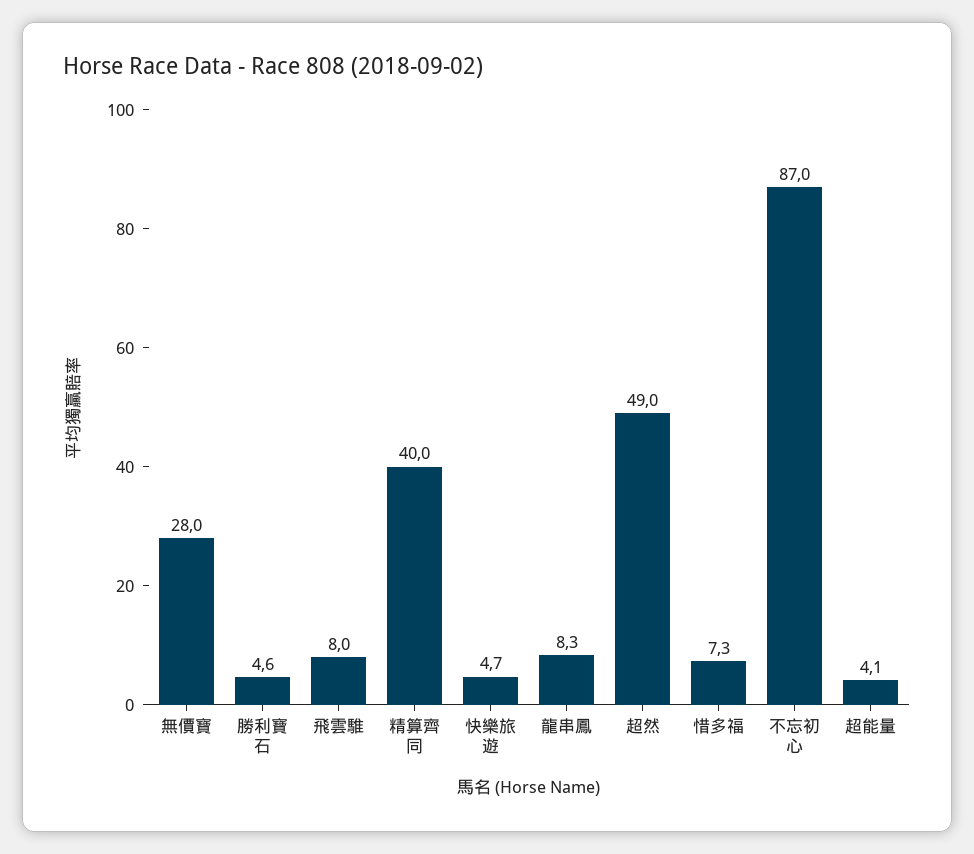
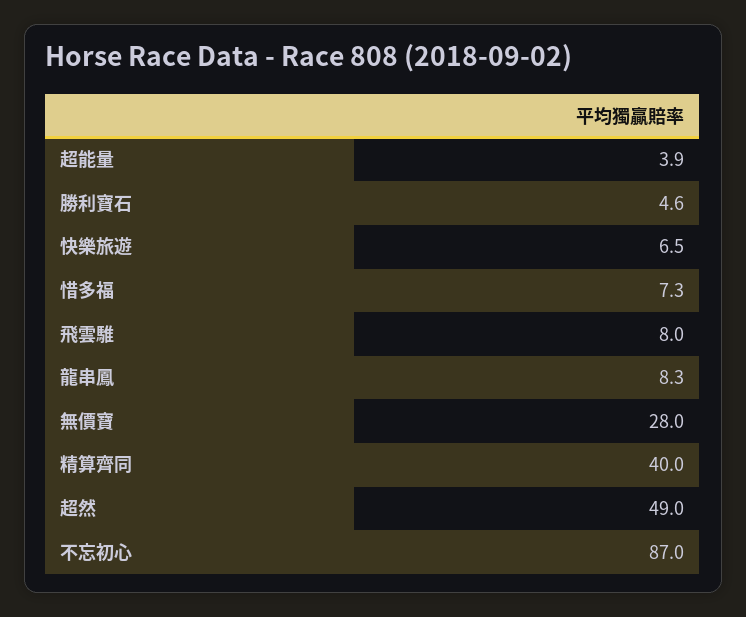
快樂旅遊: 4.7 -> 6.5
超能量: 4.1 -> 3.9

